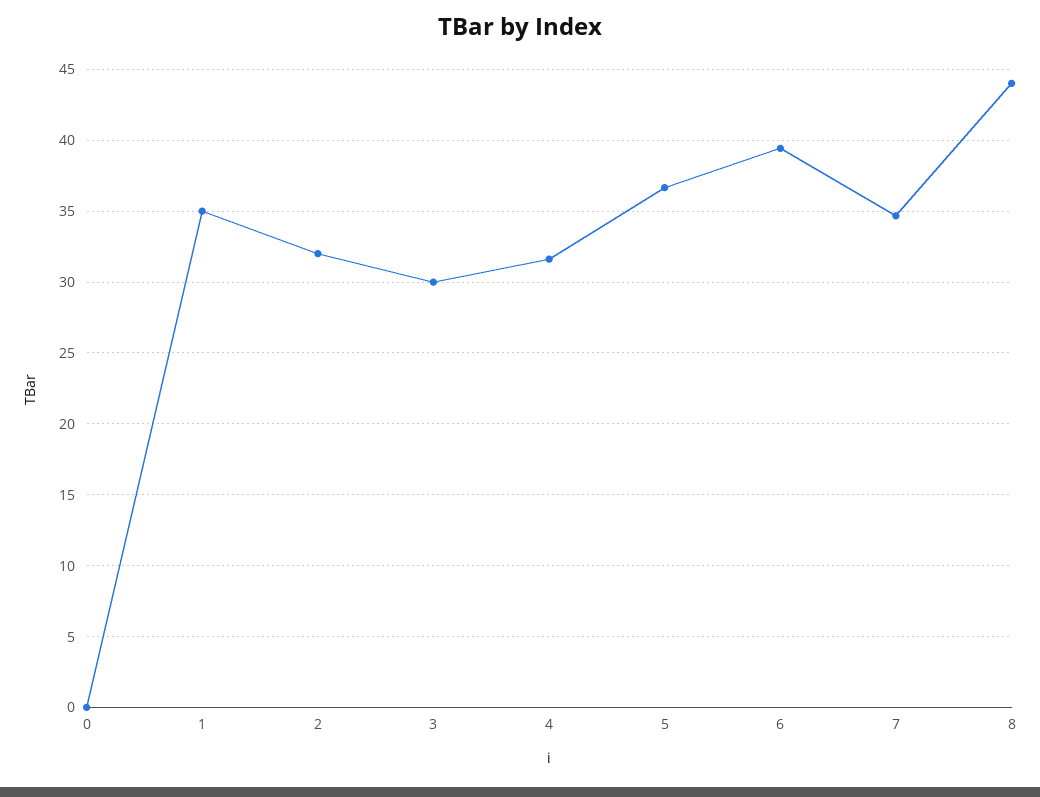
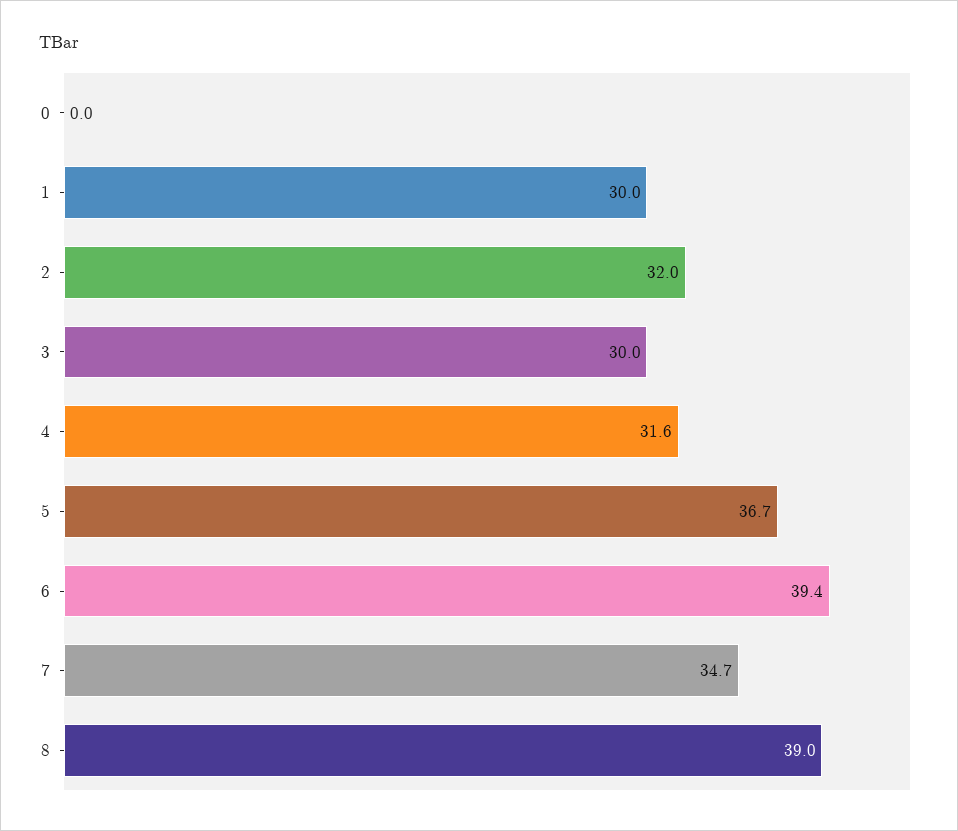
1: 35 -> 30
8: 44 -> 39

